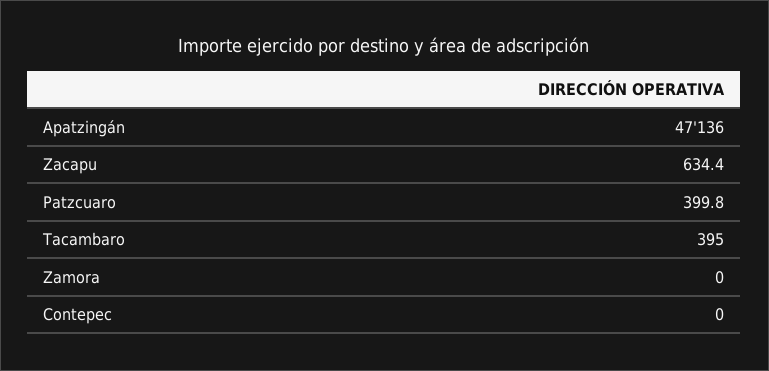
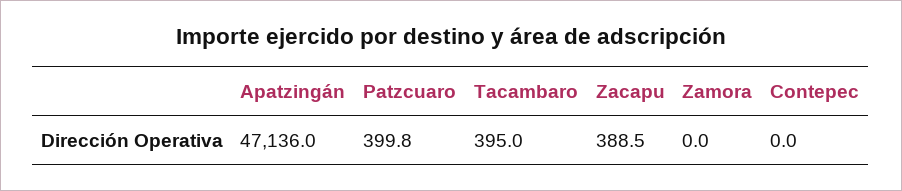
Zacapu: 634.4 -> 388.5

